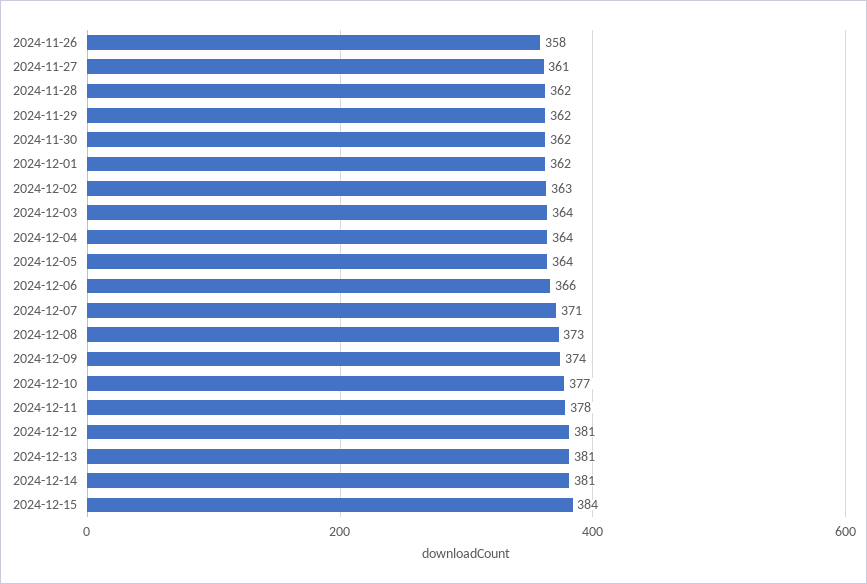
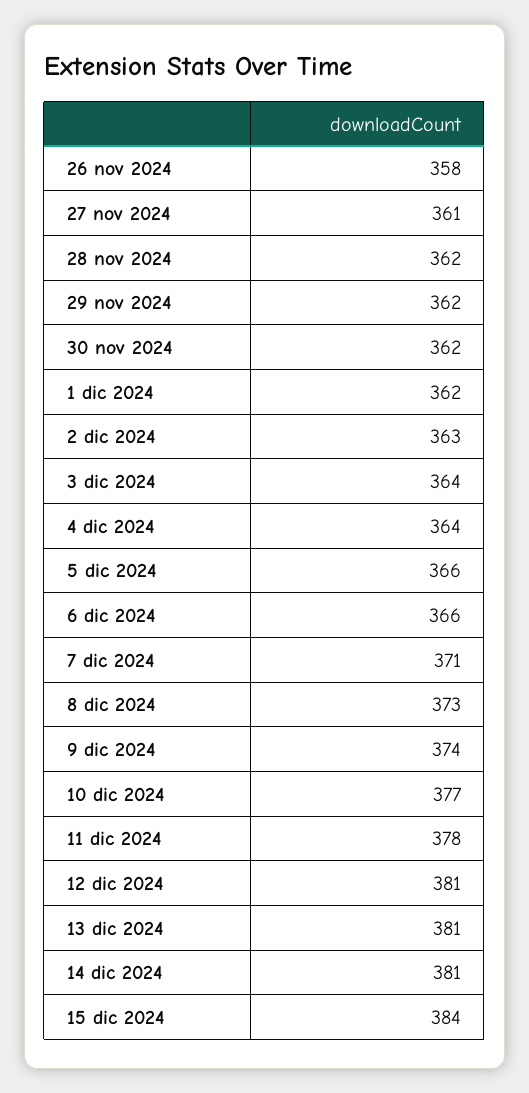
2024-12-05: 364 -> 366

